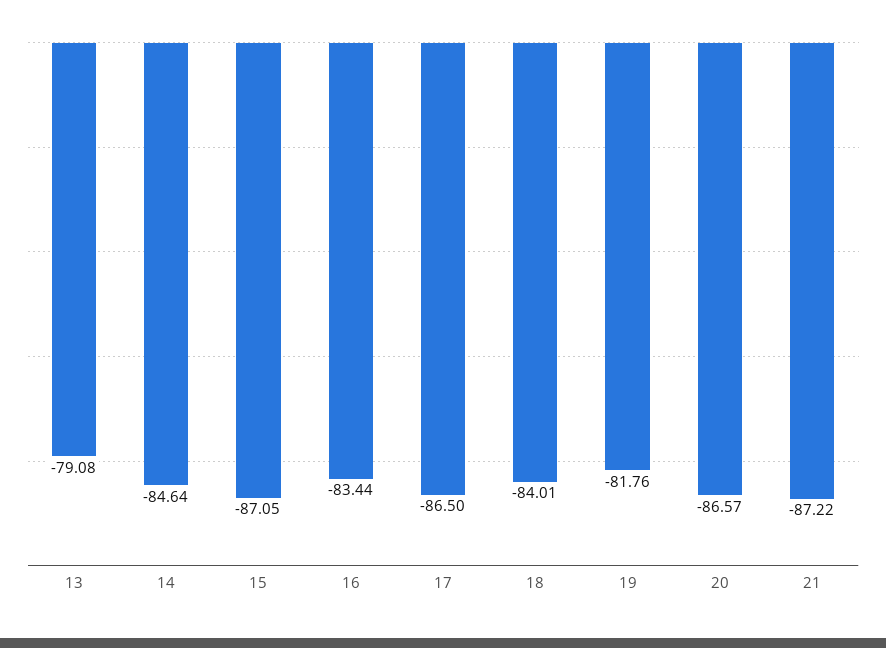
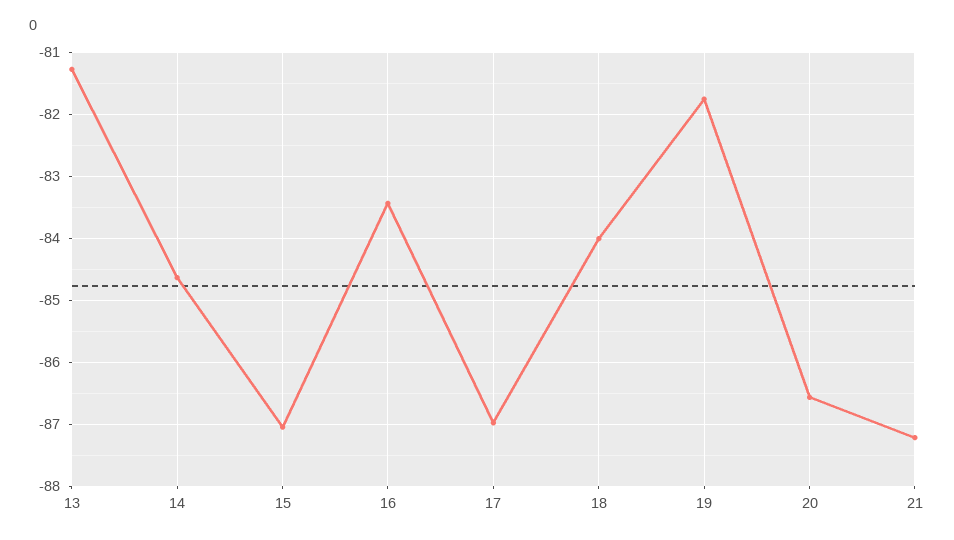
13: -79.08 -> -81.3
17: -86.5 -> -87

